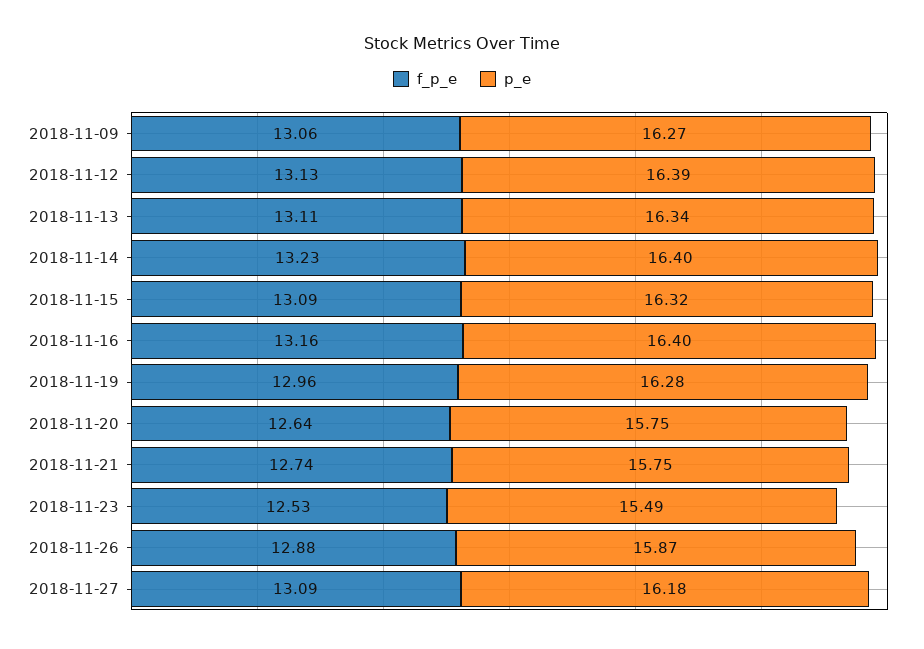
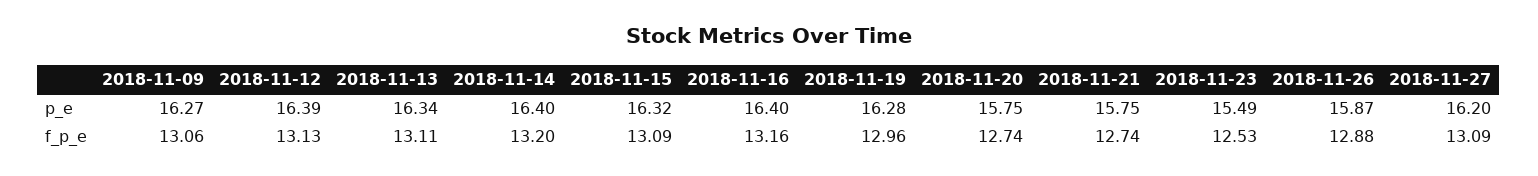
f_p_e, 2018-11-14: 13.23 -> 13.2
f_p_e, 2018-11-20: 12.64 -> 12.74
p_e, 2018-11-27: 16.18 -> 16.2

